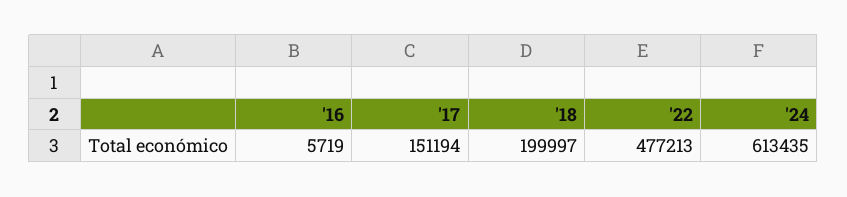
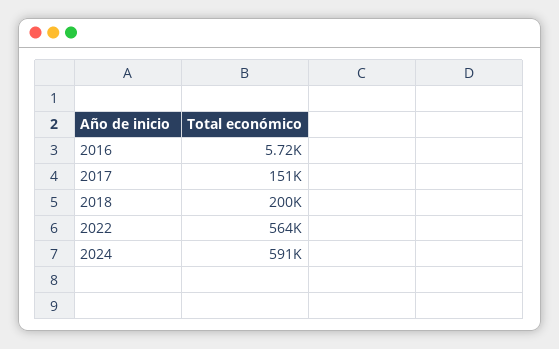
'22: 477213 -> 564000
'24: 613435 -> 591000

